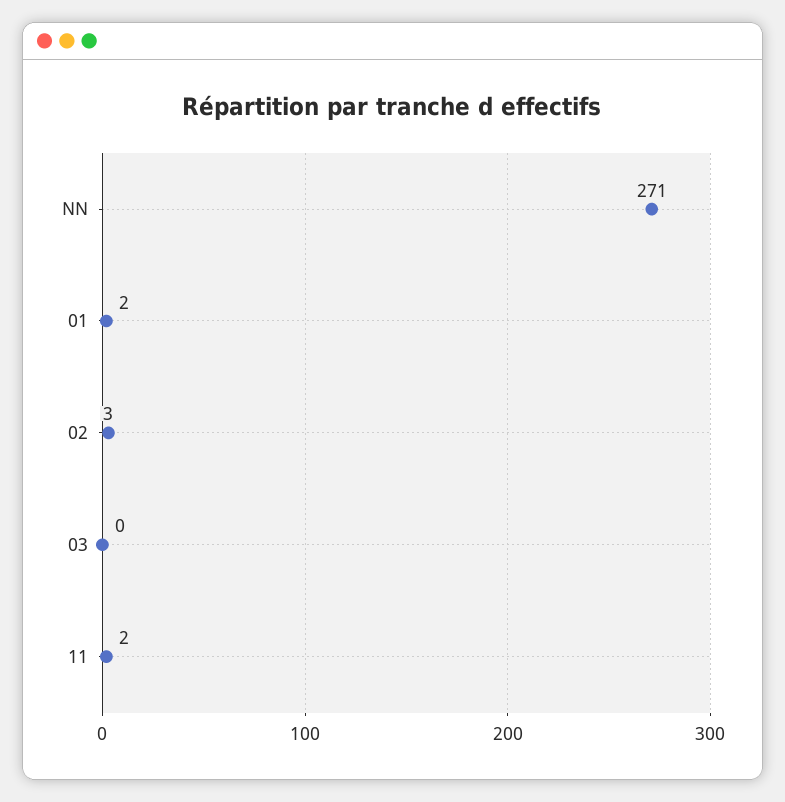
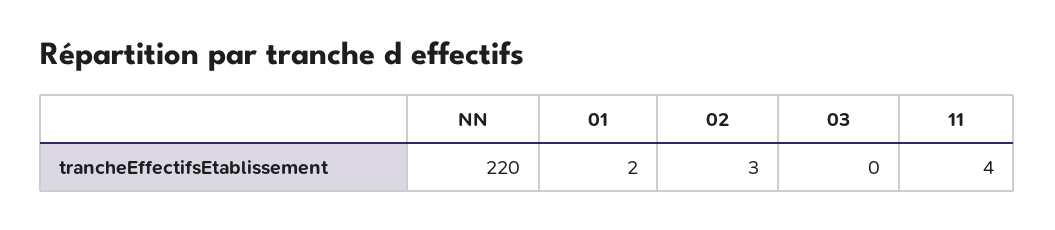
NN: 271 -> 220
11: 2 -> 4

